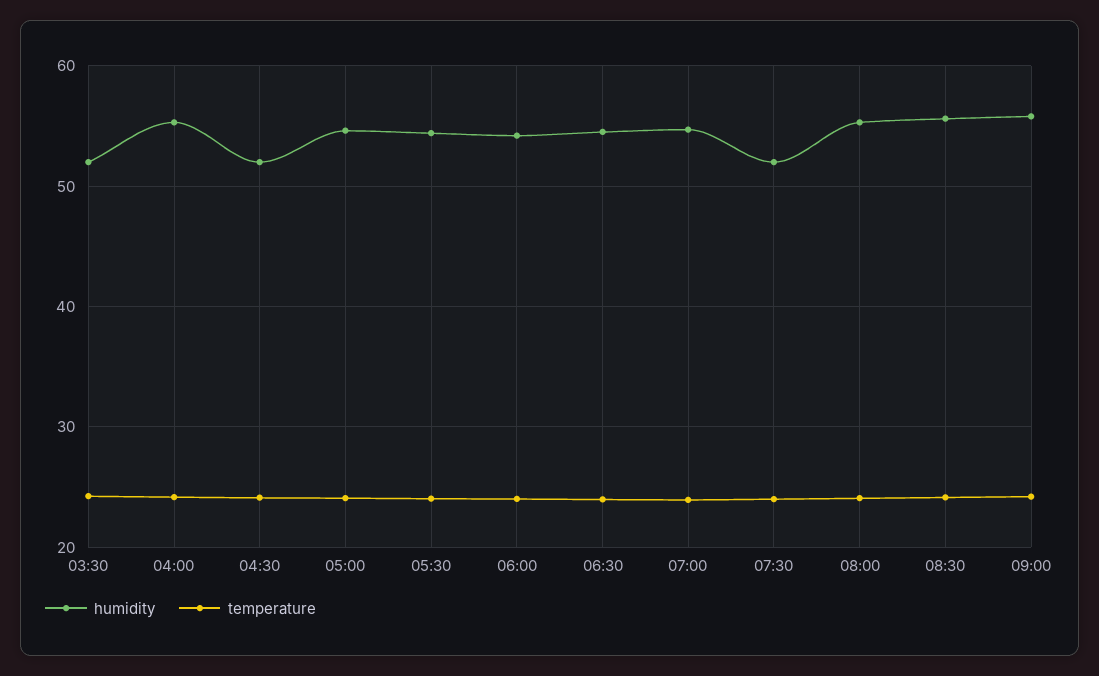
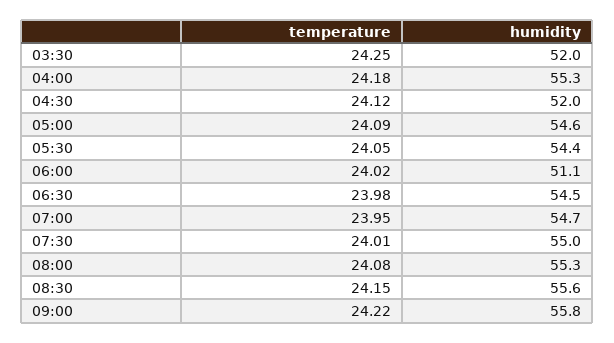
humidity, 06:00: 54 -> 51.1
humidity, 07:30: 52 -> 55

